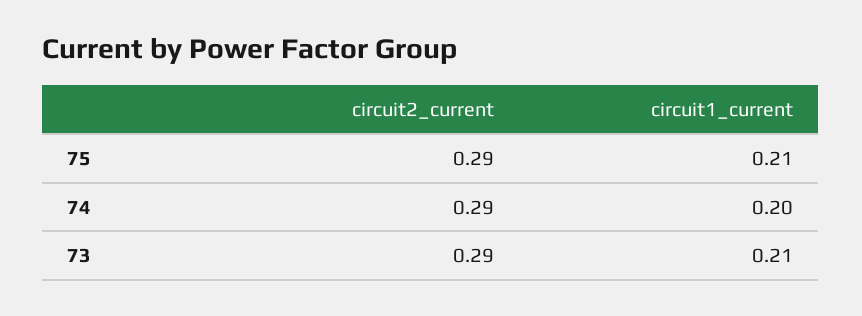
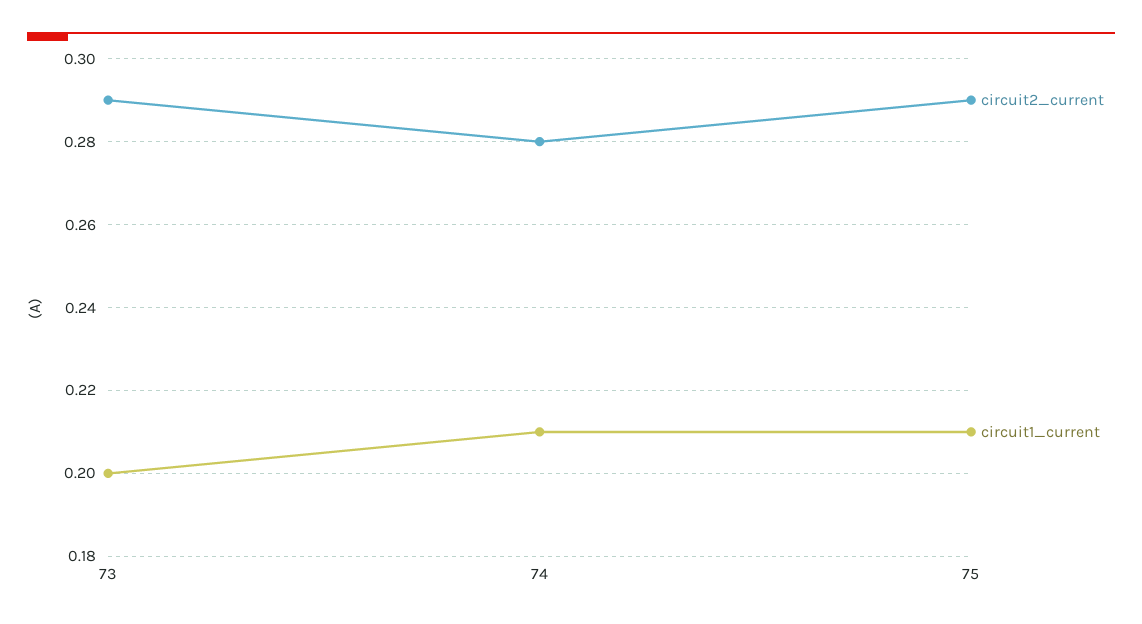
circuit2_current, 74: 0.29 -> 0.28
circuit1_current, 74: 0.2 -> 0.21
circuit1_current, 73: 0.21 -> 0.2

